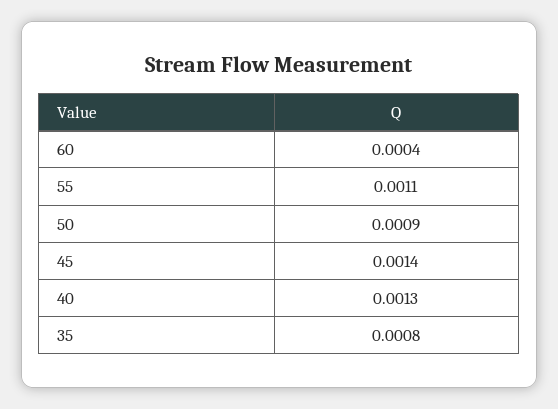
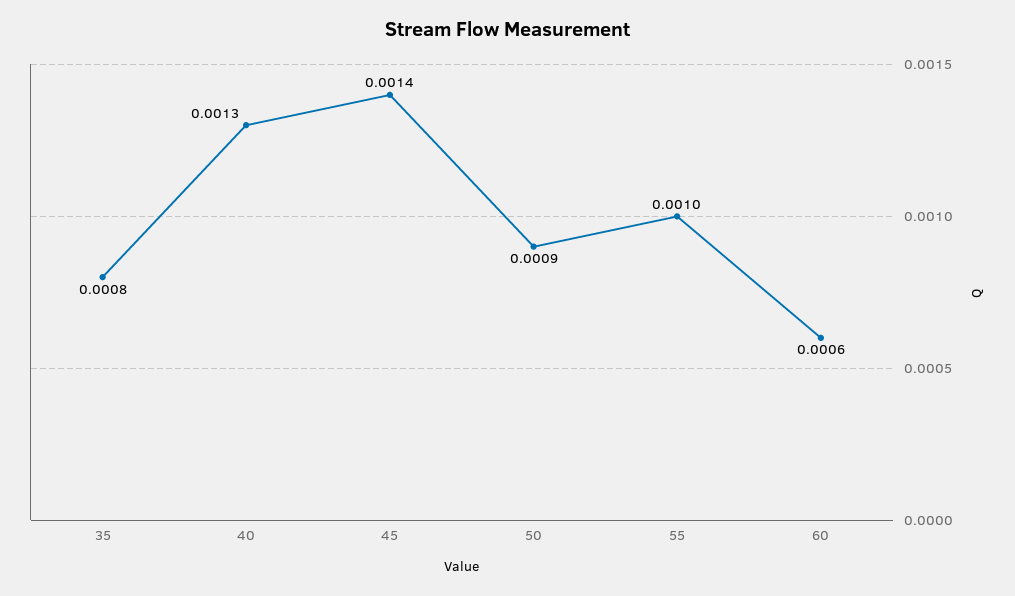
60: 0.0004 -> 0.0006
55: 0.0011 -> 0.001

